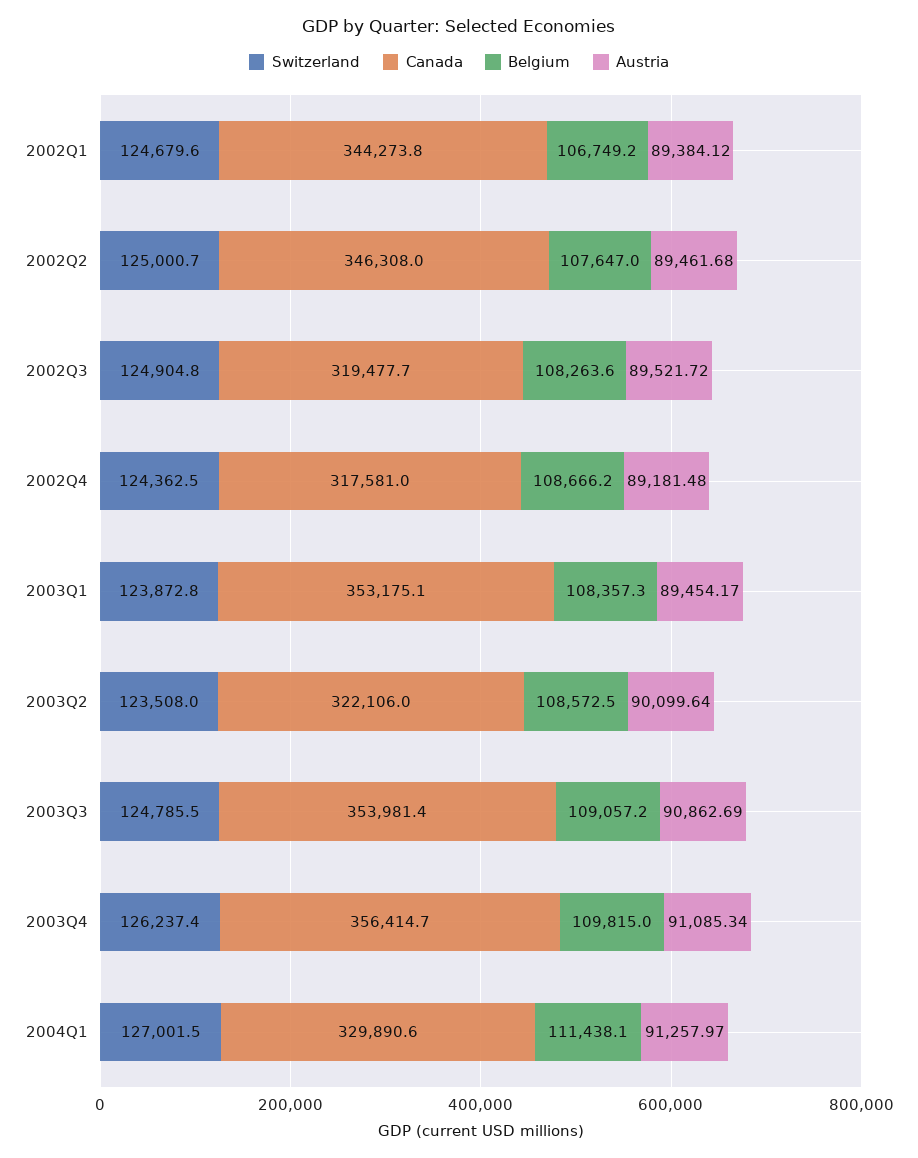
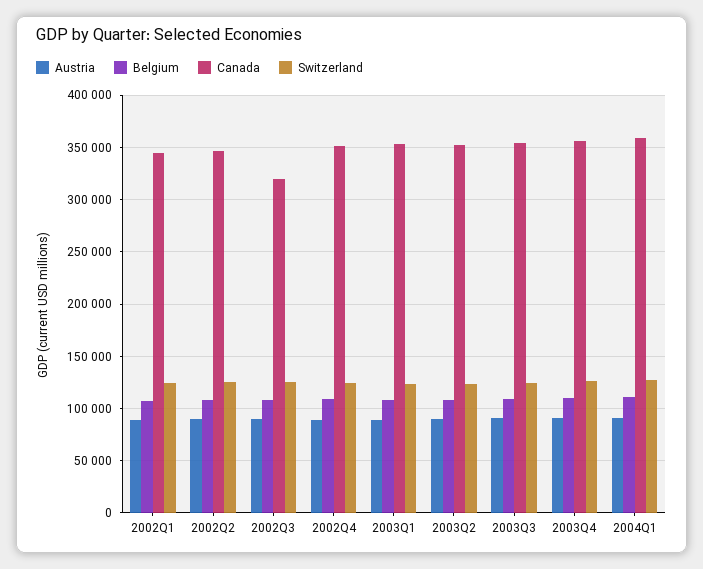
Canada, 2002Q4: 317581 -> 350000
Canada, 2003Q2: 322106 -> 350000
Canada, 2004Q1: 329890.6 -> 360000

